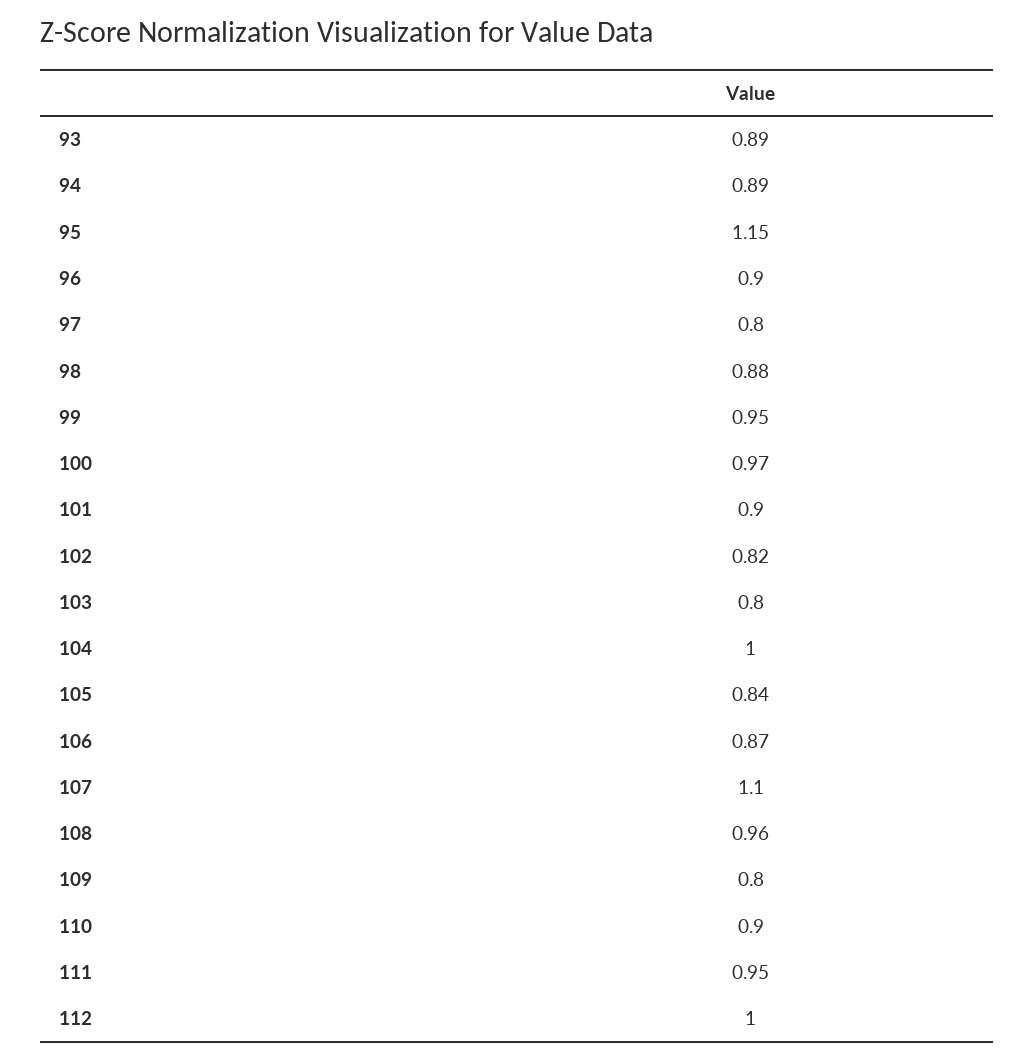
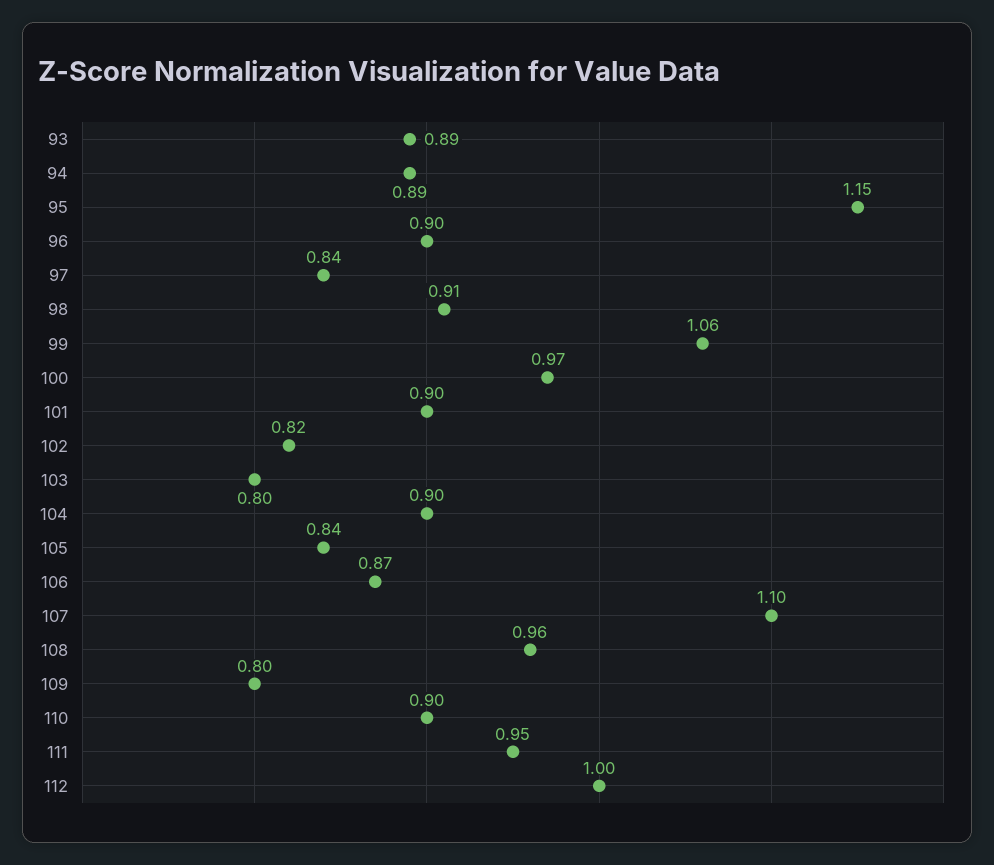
97: 0.8 -> 0.84
98: 0.88 -> 0.91
99: 0.95 -> 1.06
104: 1 -> 0.9

